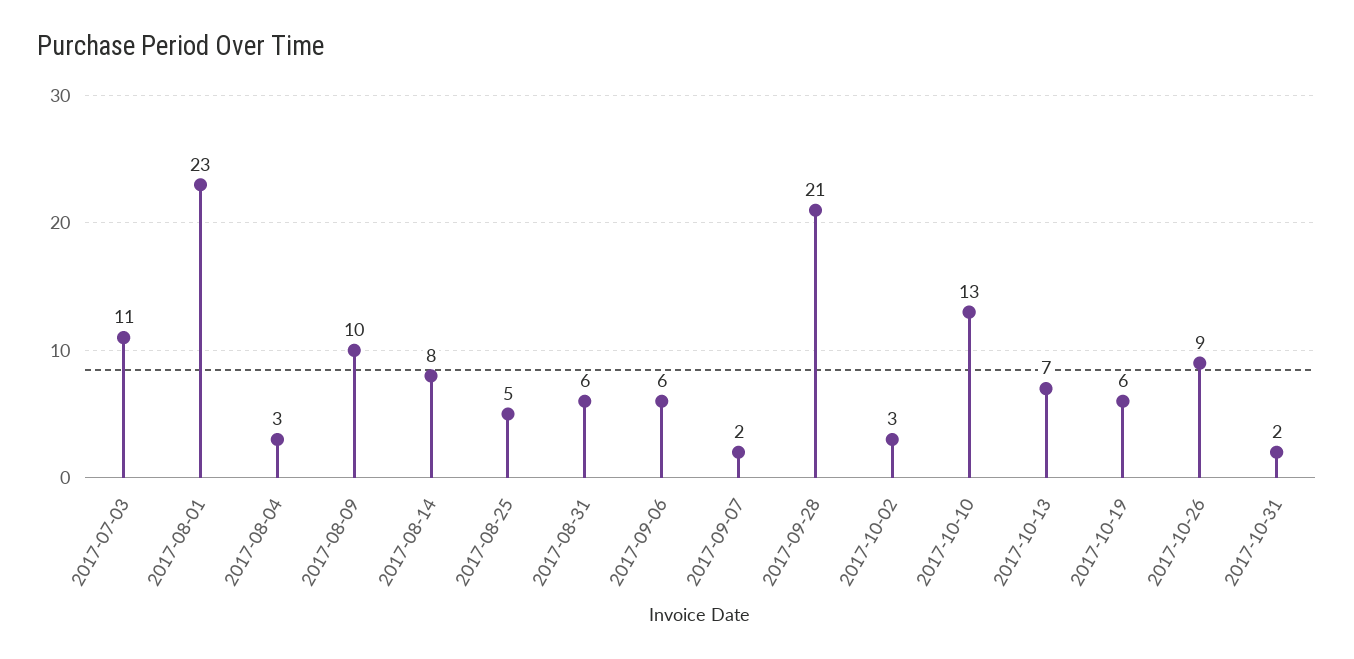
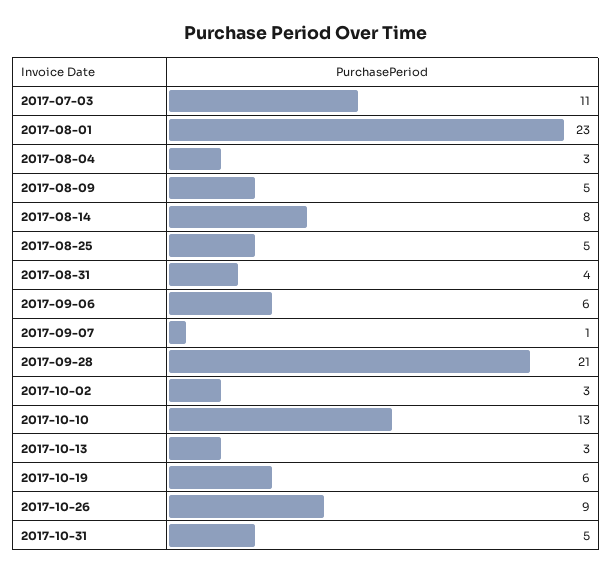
2017-08-09: 10 -> 5
2017-08-31: 6 -> 4
2017-09-07: 2 -> 1
2017-10-13: 7 -> 3
2017-10-31: 2 -> 5

